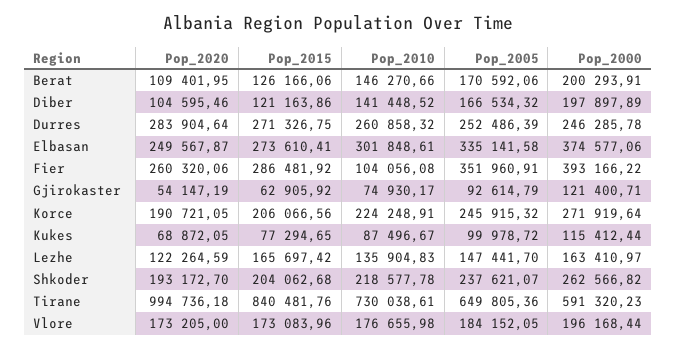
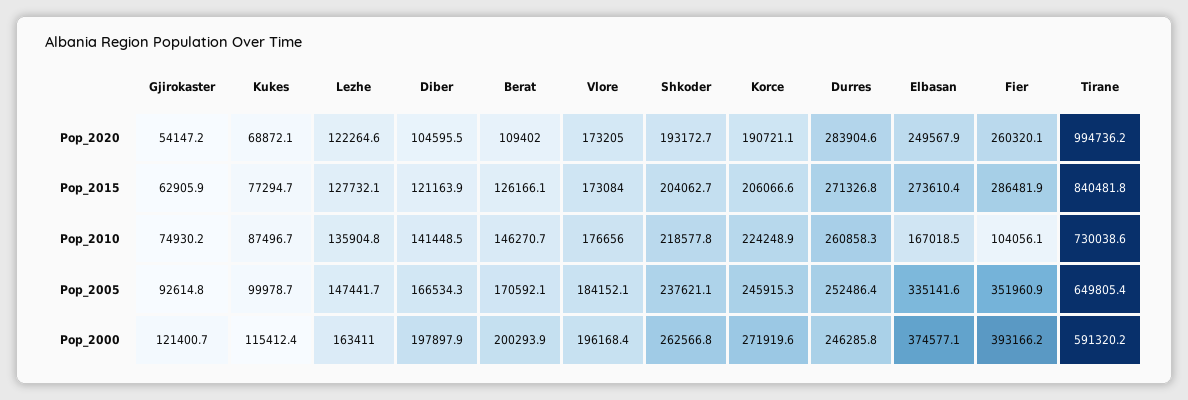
Pop_2010, Elbasan: 301848.61 -> 167018.5
Pop_2015, Lezhe: 165697.42 -> 127732.1

